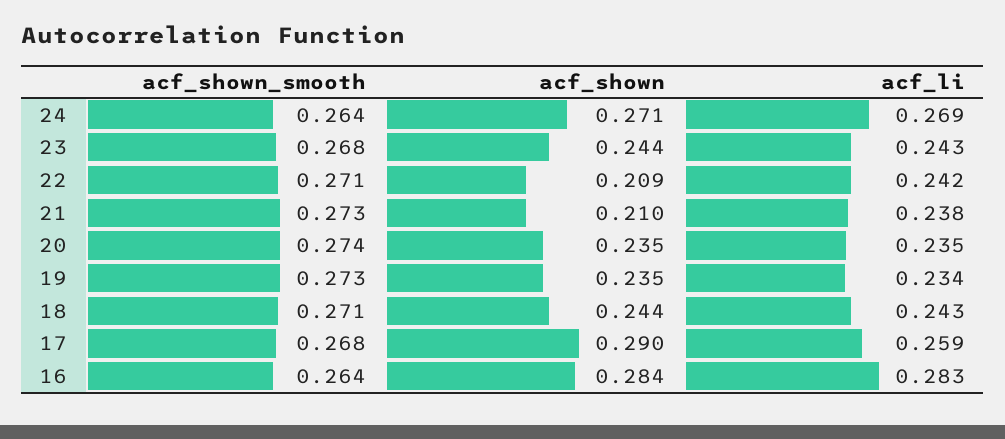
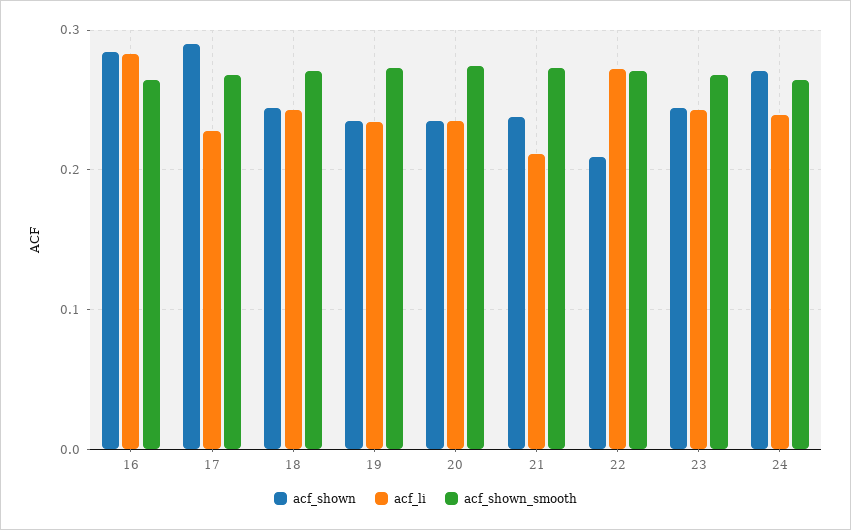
acf_li, 24: 0.269 -> 0.24
acf_li, 22: 0.242 -> 0.27
acf_shown, 21: 0.21 -> 0.24
acf_li, 21: 0.238 -> 0.21
acf_li, 17: 0.259 -> 0.23

